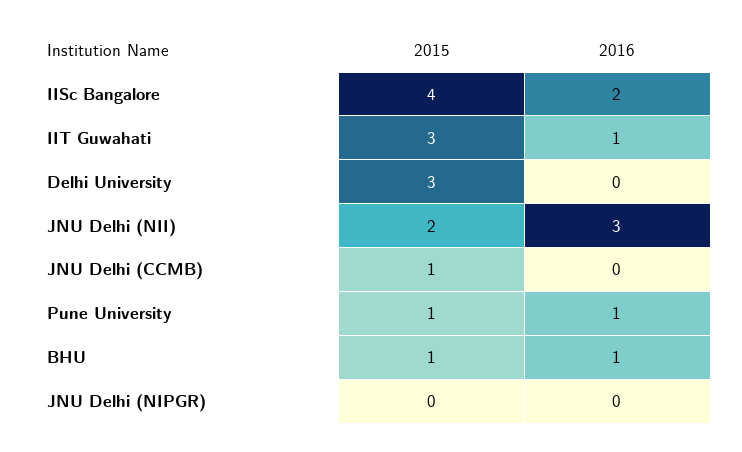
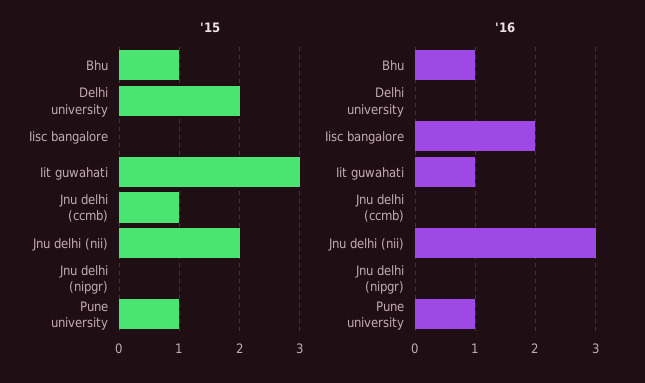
2015, IISc Bangalore: 4 -> 0
2015, Delhi University: 3 -> 2

